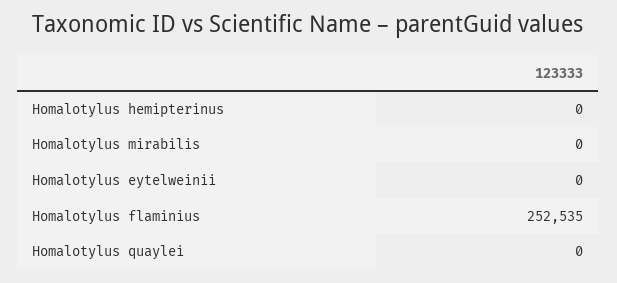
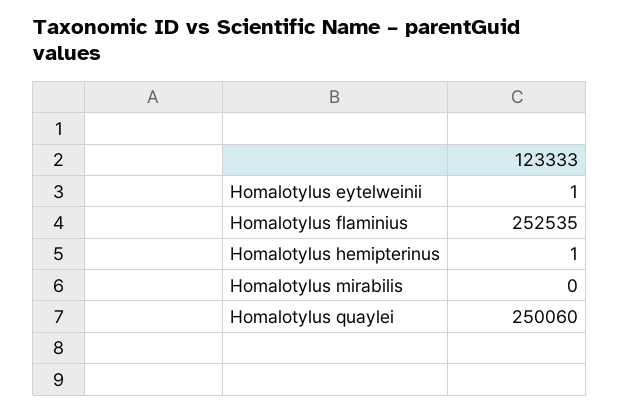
Homalotylus hemipterinus: 0 -> 1
Homalotylus eytelweinii: 0 -> 1
Homalotylus quaylei: 0 -> 250060

